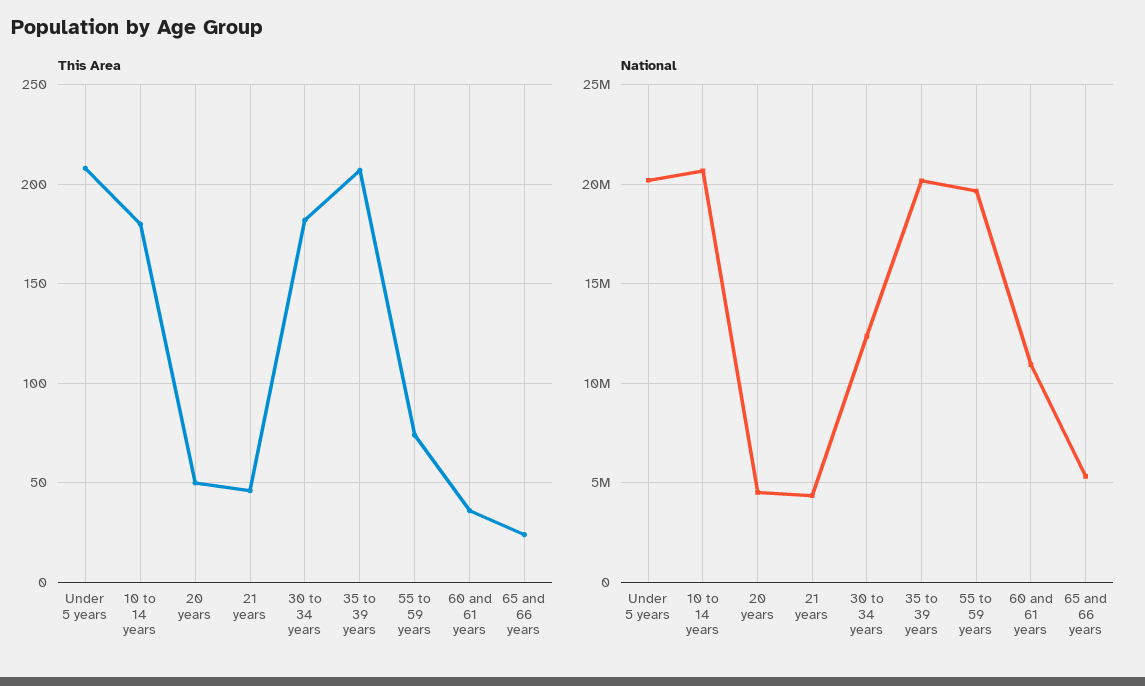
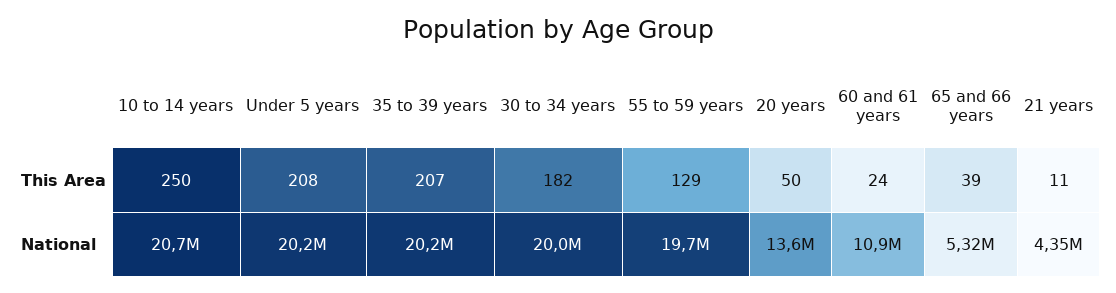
This Area, 10 to 14 years: 180 -> 250
This Area, 21 years: 45 -> 11
This Area, 55 to 59 years: 75 -> 129
This Area, 60 and 61 years: 35 -> 24
This Area, 65 and 66 years: 25 -> 39
National, 20 years: 4500000 -> 13600000
National, 30 to 34 years: 12500000 -> 20000000

